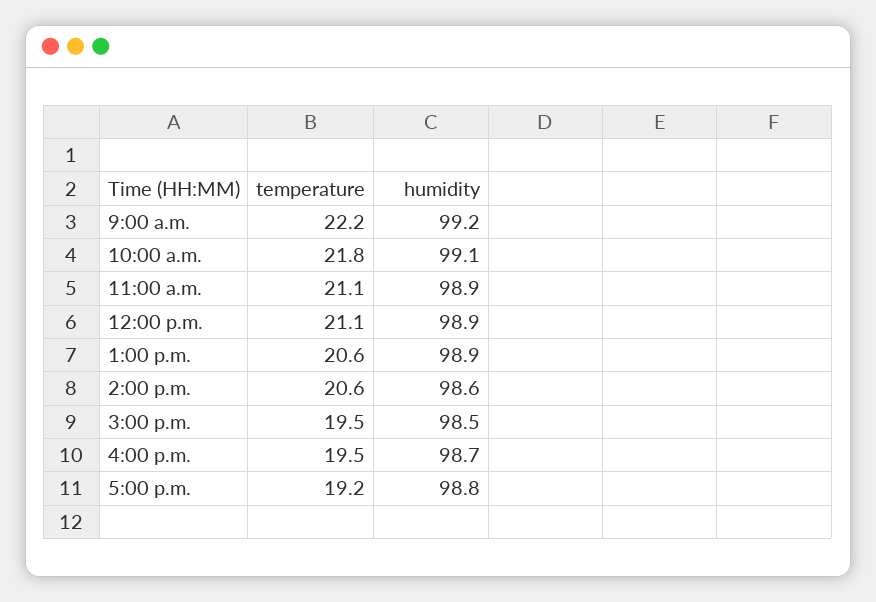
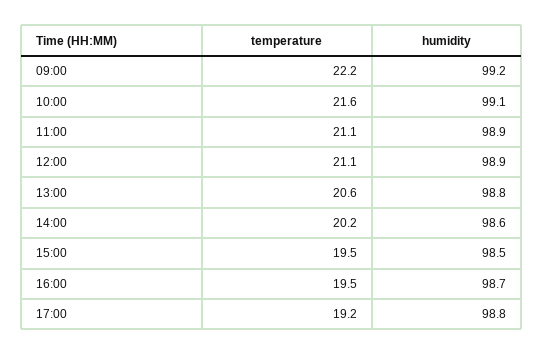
temperature, 10:00 a.m.: 21.8 -> 21.6
humidity, 1:00 p.m.: 98.9 -> 98.8
temperature, 2:00 p.m.: 20.6 -> 20.2

